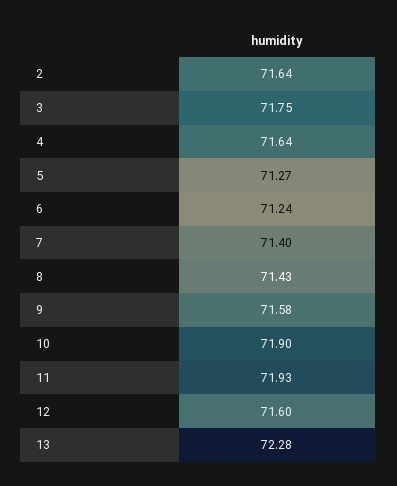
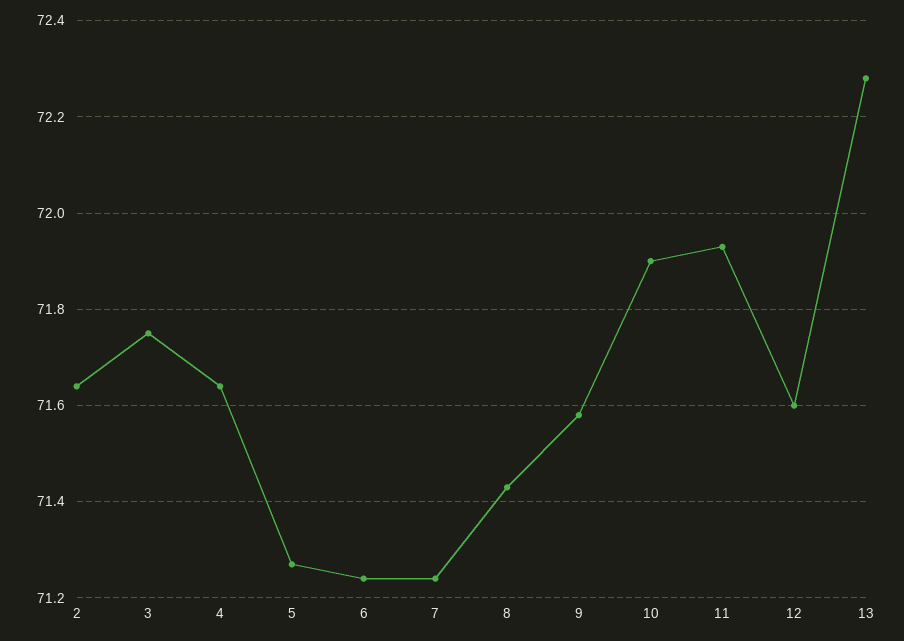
7: 71.4 -> 71.25

